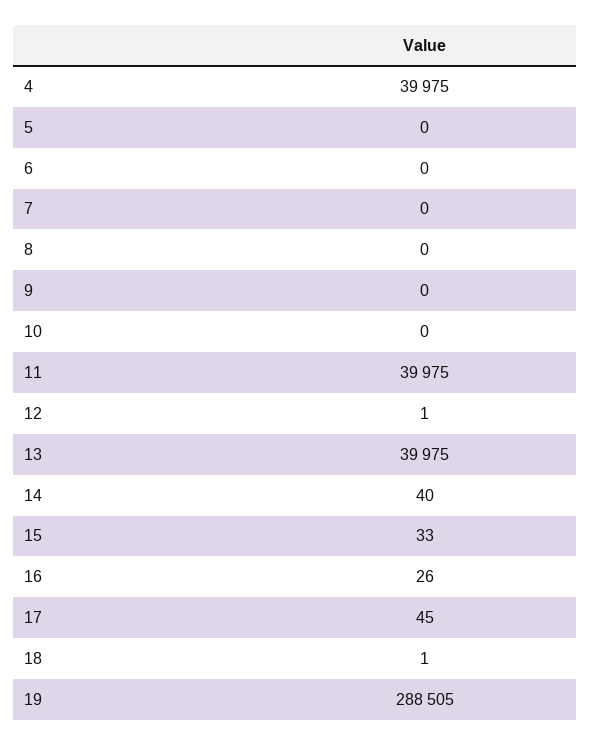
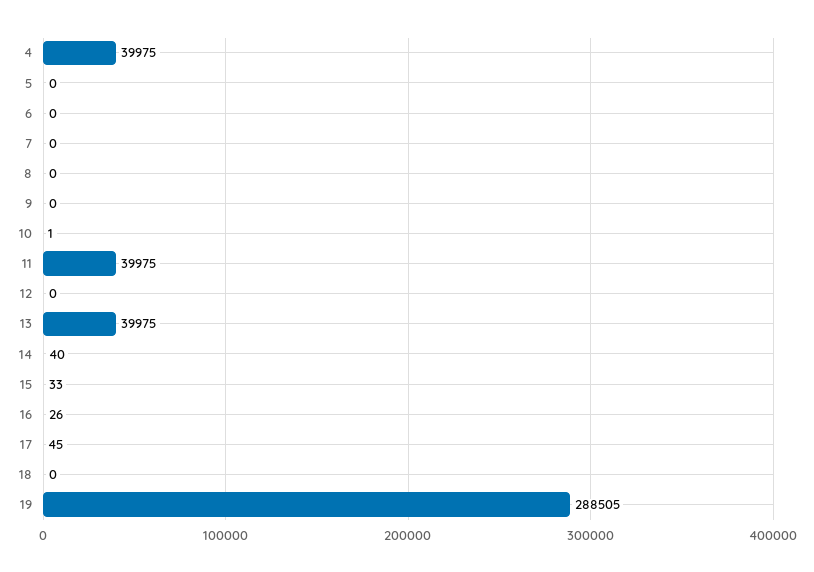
10: 0 -> 1
12: 1 -> 0
18: 1 -> 0

